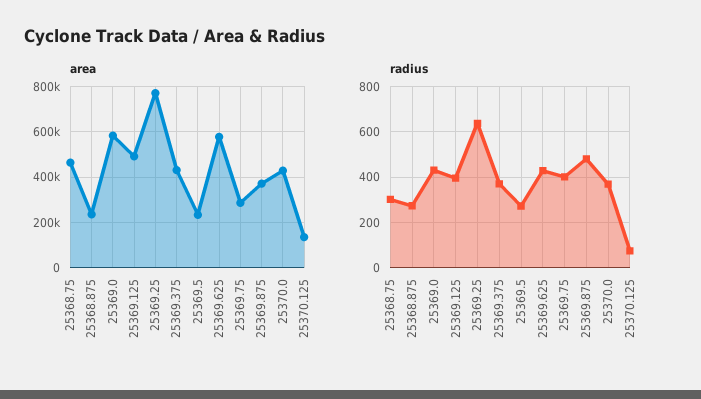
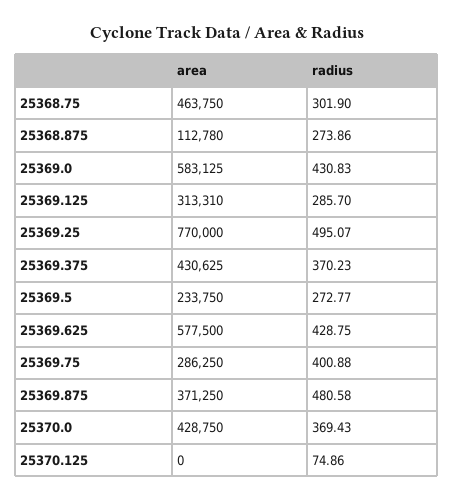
area, 25368.875: 250000 -> 112780
area, 25369.125: 500000 -> 313310
area, 25370.125: 150000 -> 0
radius, 25369.125: 400 -> 285.7
radius, 25369.25: 650 -> 495.07

